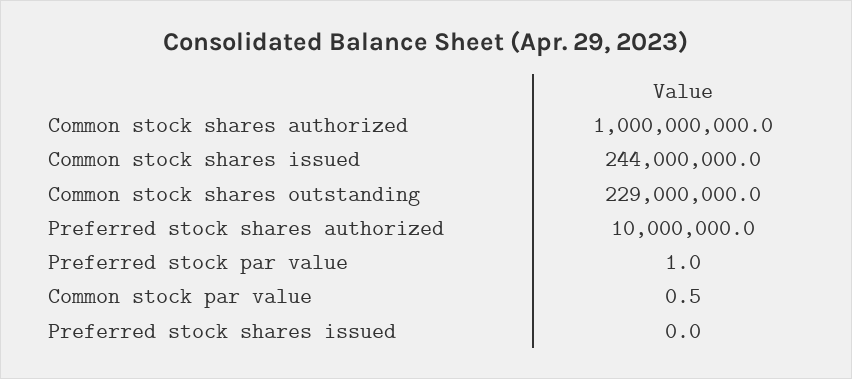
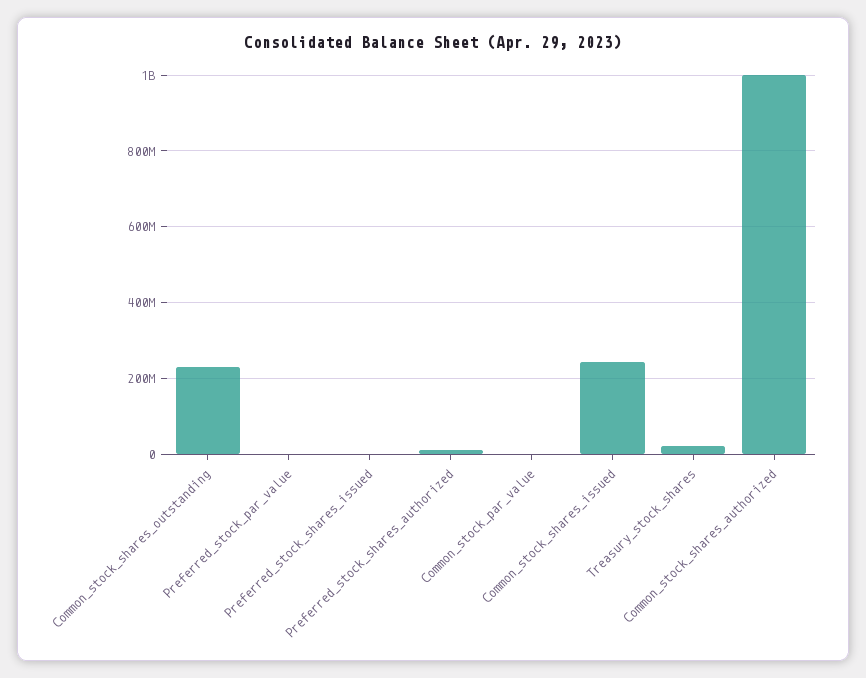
Treasury_stock_shares: none -> 20000000

